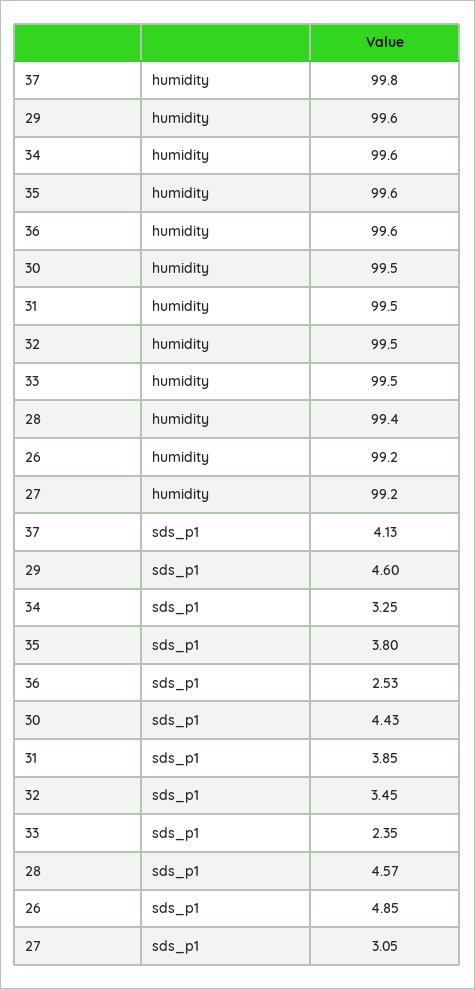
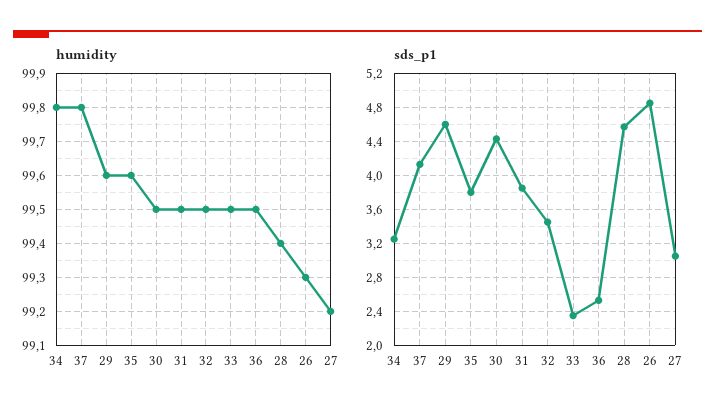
humidity, 34: 99.6 -> 99.8
humidity, 36: 99.6 -> 99.5
humidity, 26: 99.2 -> 99.3

